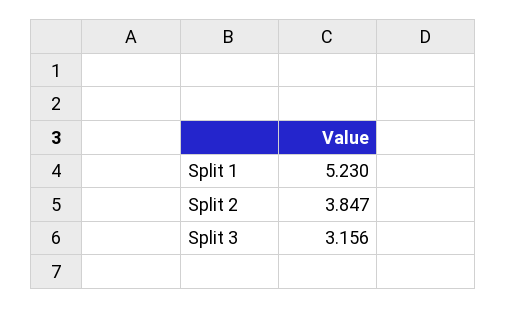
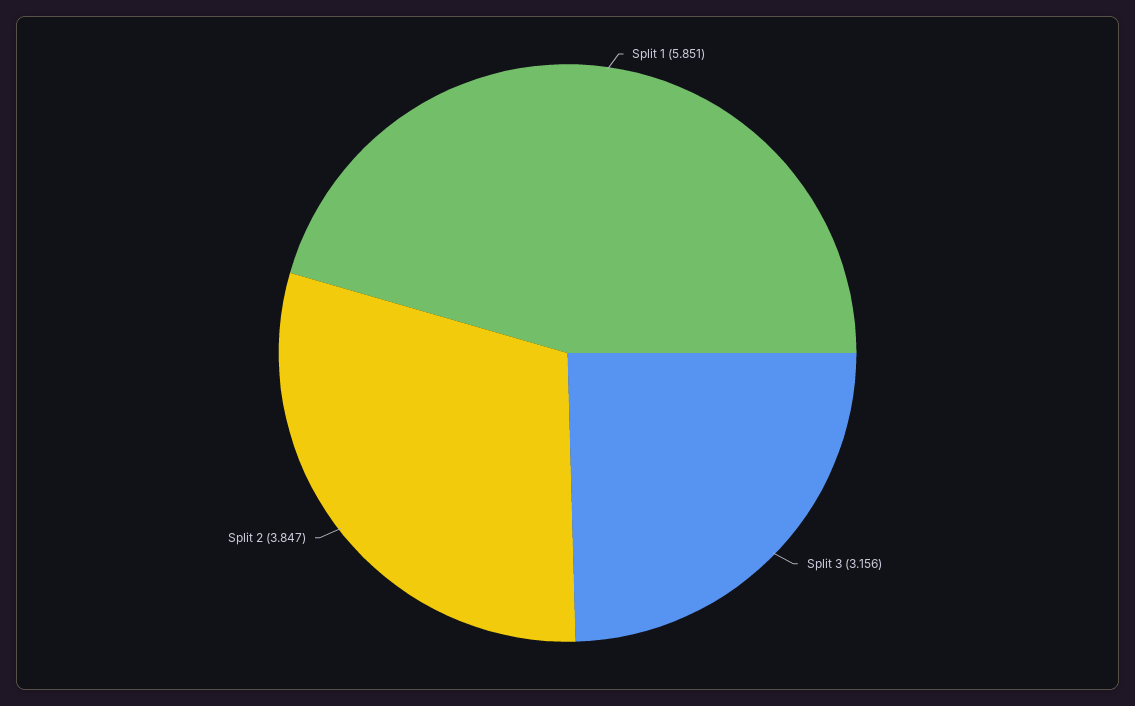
Split 1: 5.23 -> 5.851

